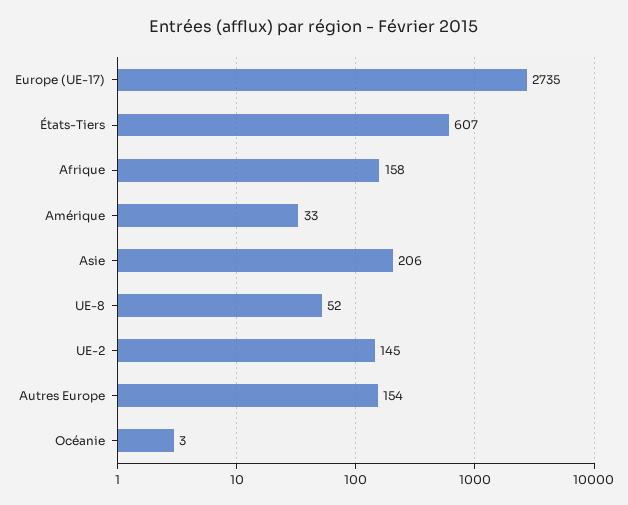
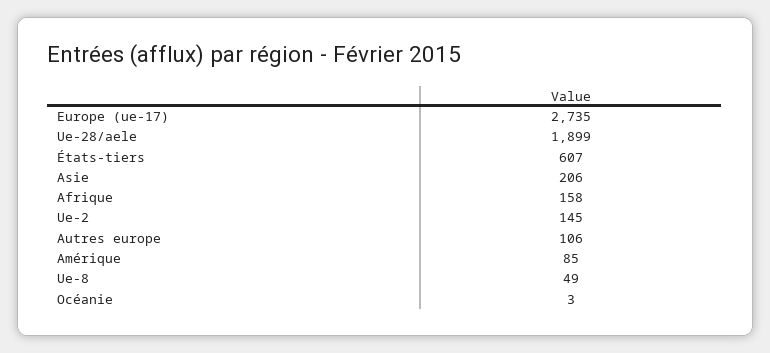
Amérique: 33 -> 85
UE-8: 52 -> 49
Autres Europe: 154 -> 106
Ue-28/aele: none -> 1899

